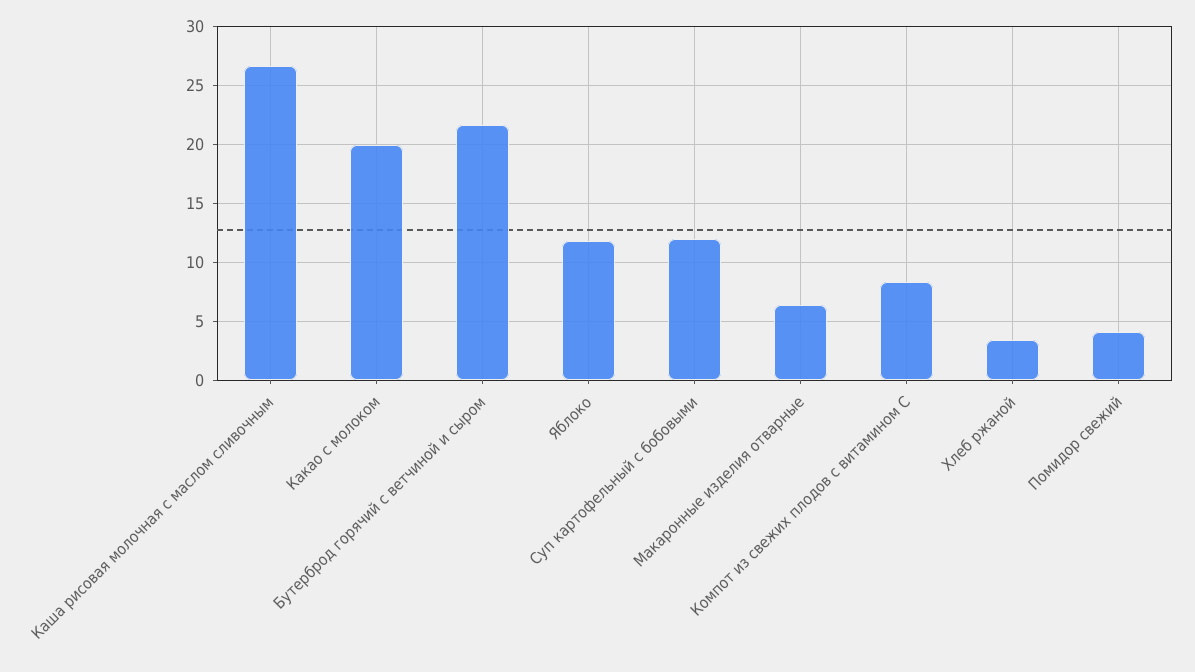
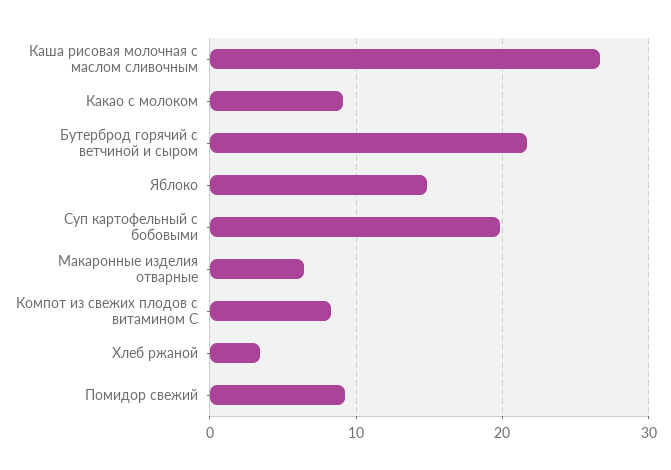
Какао с молоком: 20 -> 9
Яблоко: 12 -> 15
Суп картофельный с бобовыми: 12 -> 20
Помидор свежий: 4 -> 9

